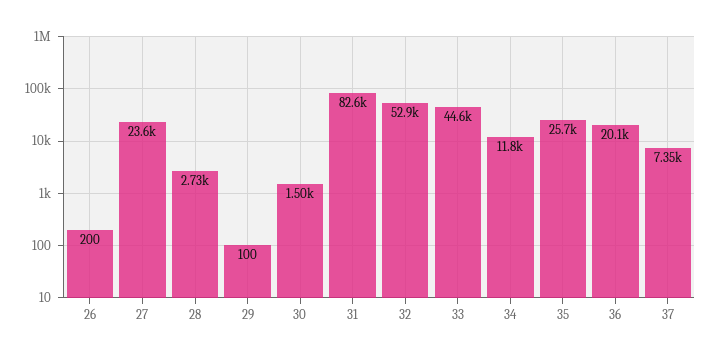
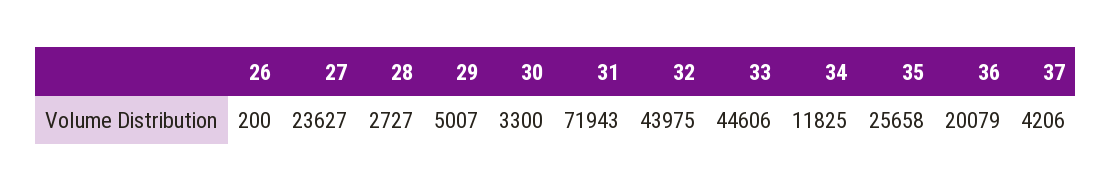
29: 100 -> 5007
30: 1500 -> 3300
31: 82600 -> 71943
32: 52900 -> 43975
37: 7350 -> 4206

